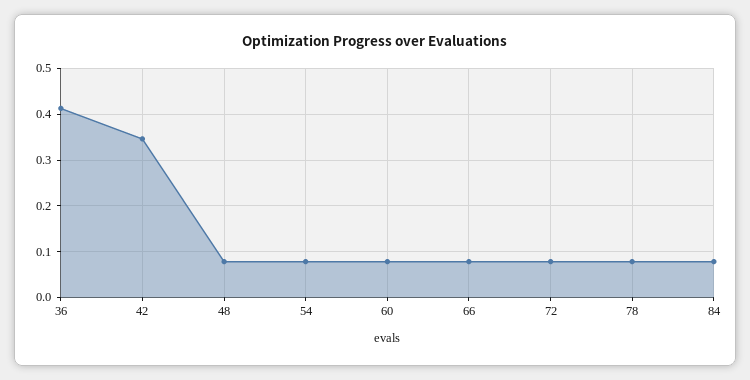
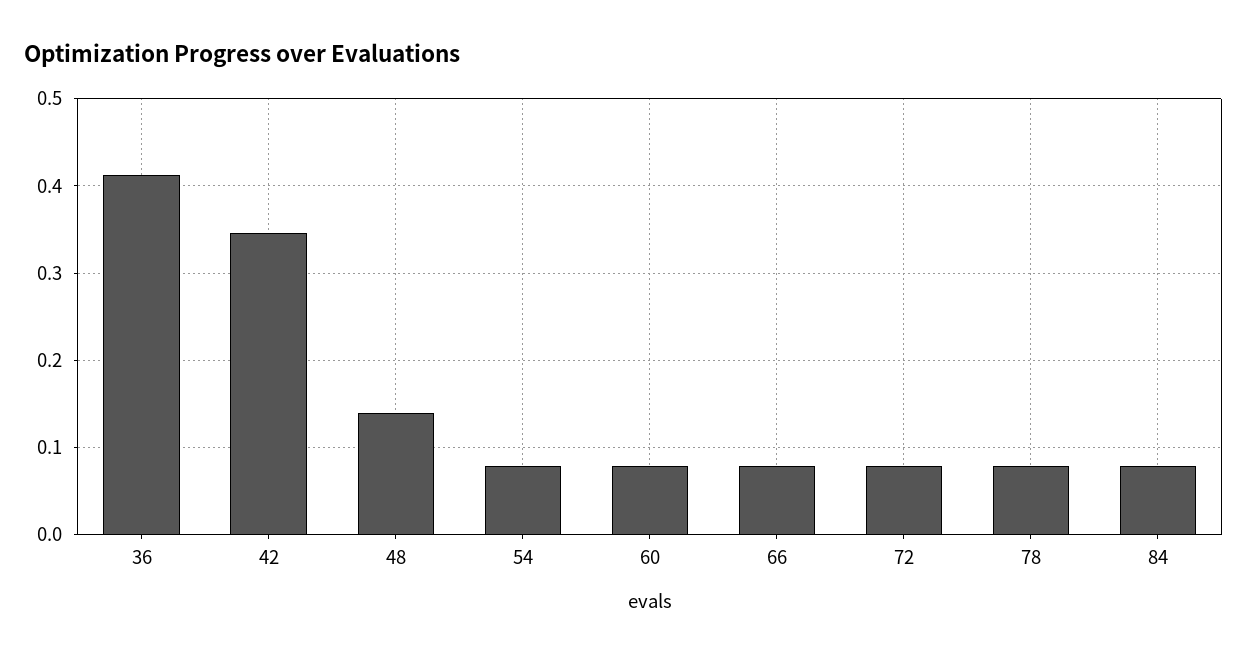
48: 0.08 -> 0.14

